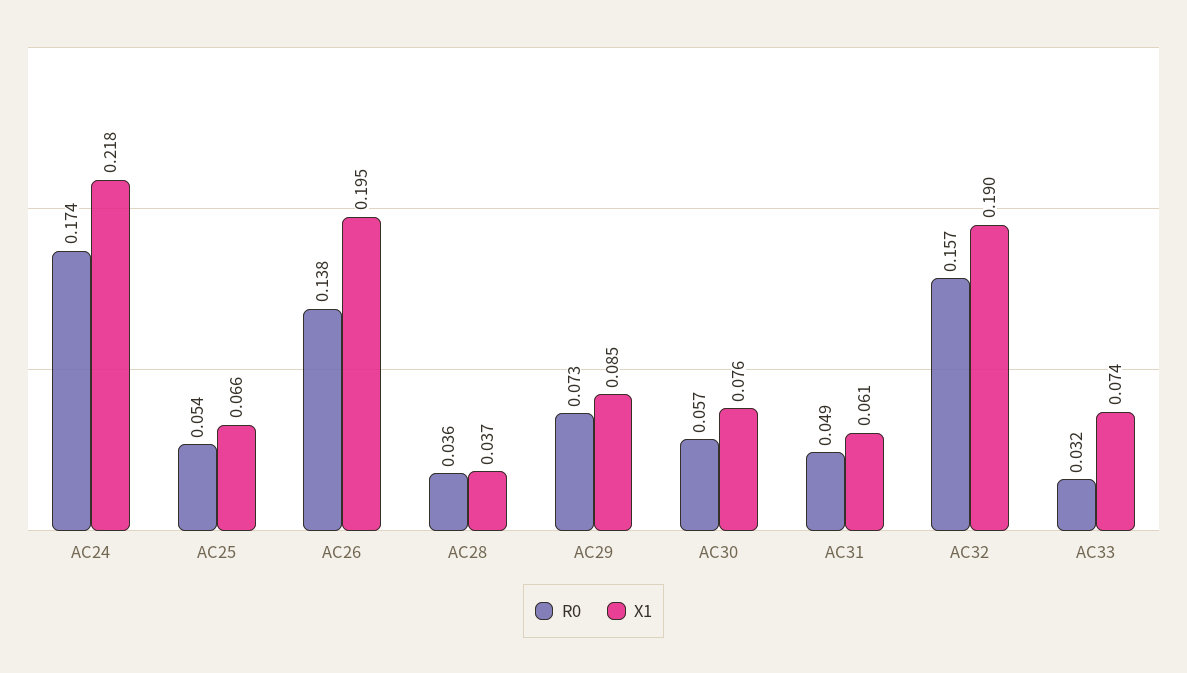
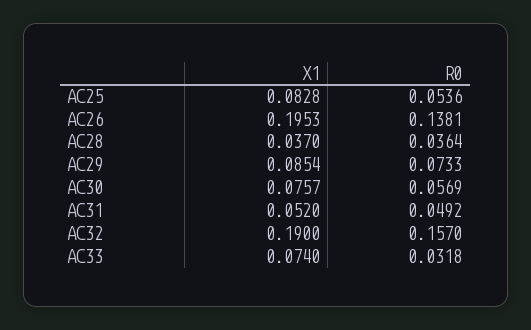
R0, AC24: 0.174 -> none
X1, AC24: 0.218 -> none
X1, AC25: 0.066 -> 0.0828
X1, AC31: 0.061 -> 0.052

